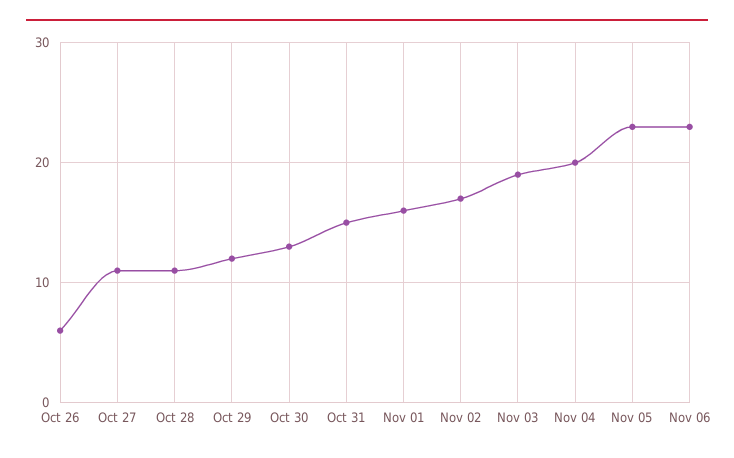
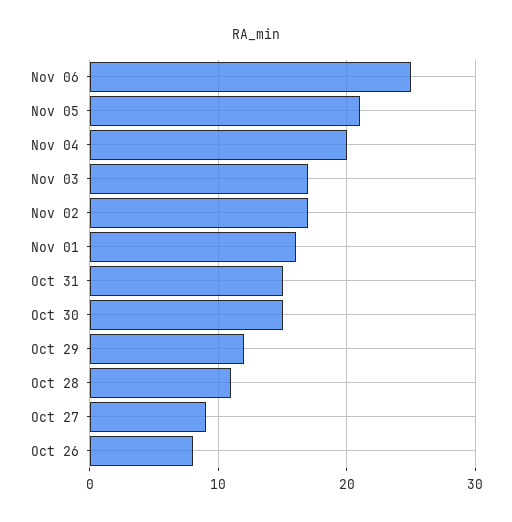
Oct 26: 6 -> 8
Oct 27: 11 -> 9
Oct 30: 13 -> 15
Nov 03: 19 -> 17
Nov 05: 23 -> 21
Nov 06: 23 -> 25

